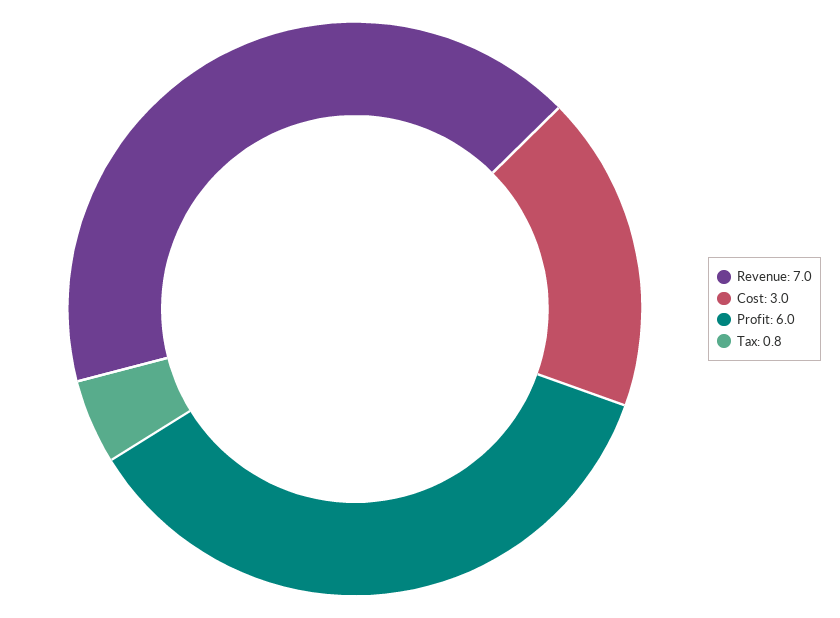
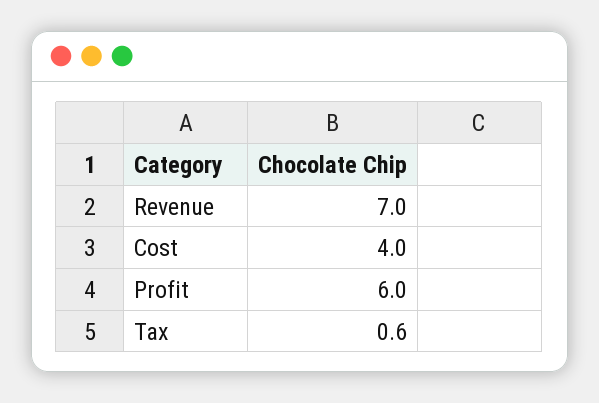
Cost: 3 -> 4
Tax: 0.8 -> 0.6

